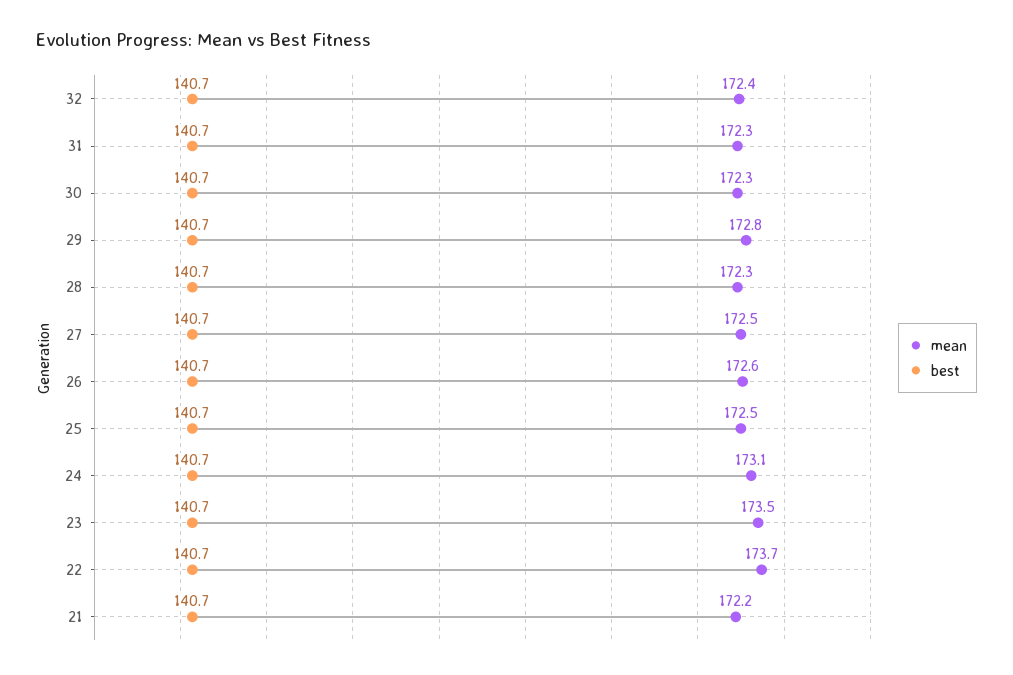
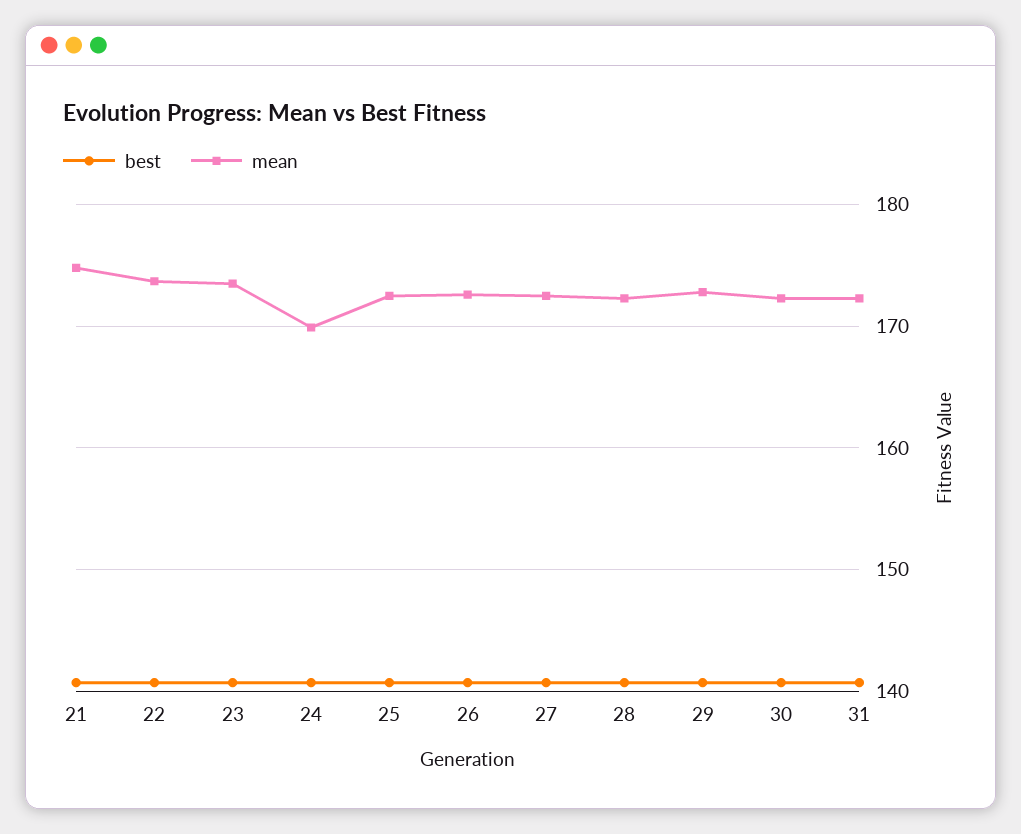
mean, 32: 172.4 -> none
best, 32: 140.7 -> none
mean, 24: 173.1 -> 170
mean, 21: 172.2 -> 175

